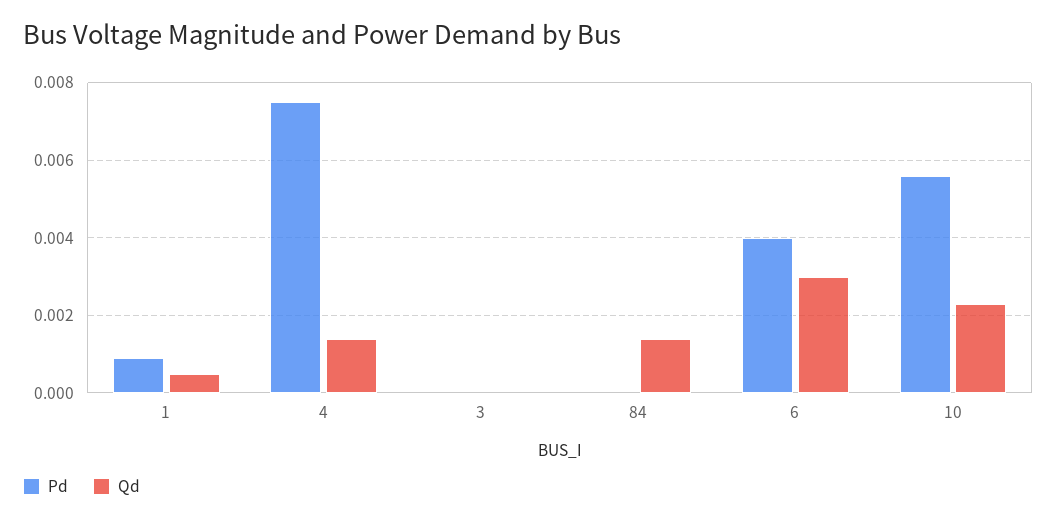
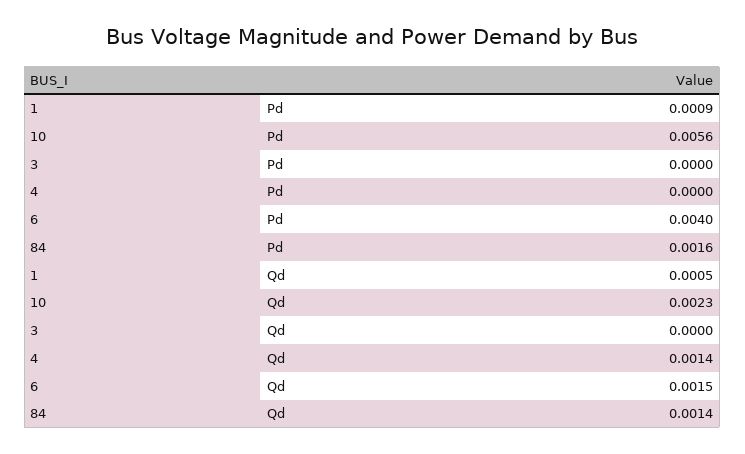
Pd, 4: 0.0075 -> 0
Pd, 84: 0 -> 0.0016
Qd, 6: 0.003 -> 0.0015

